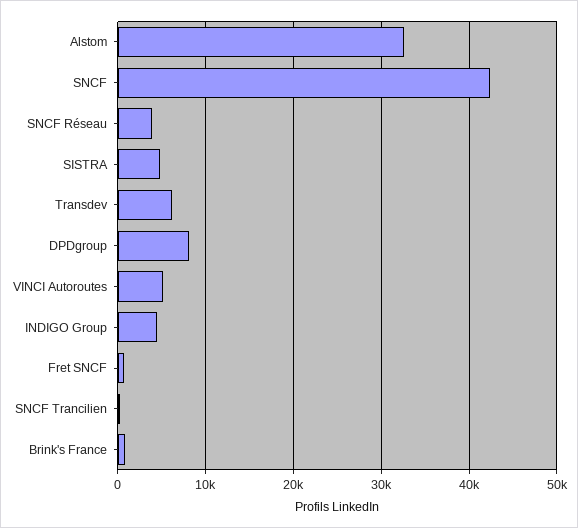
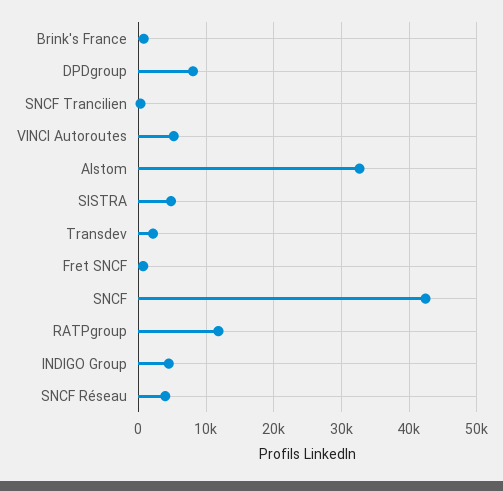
Transdev: 6000 -> 2000
RATPgroup: none -> 12000

